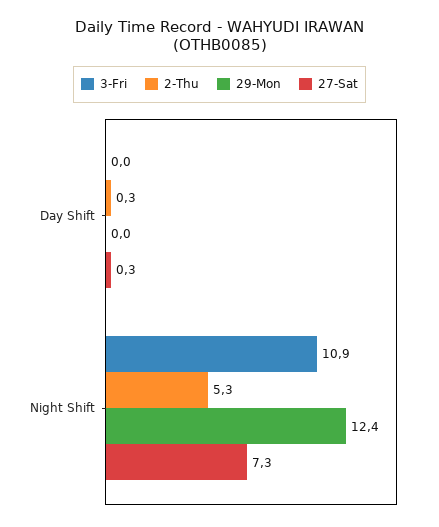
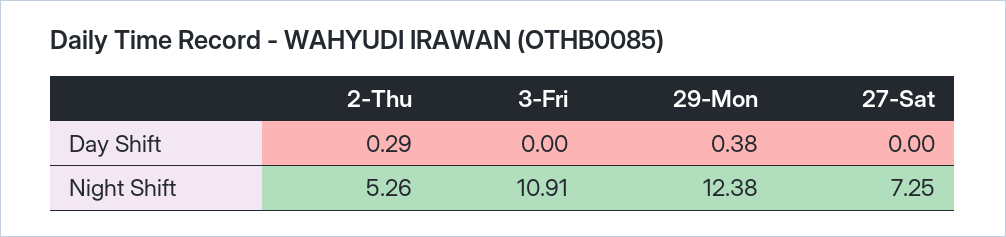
29-Mon, Day Shift: 0 -> 0.38
27-Sat, Day Shift: 0.3 -> 0

